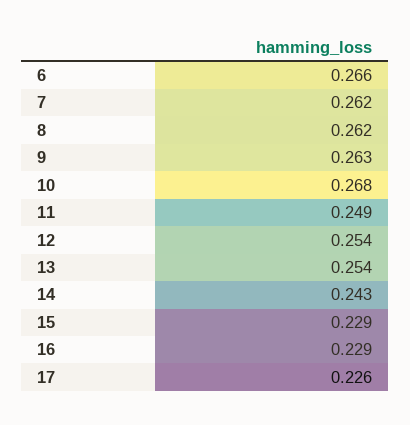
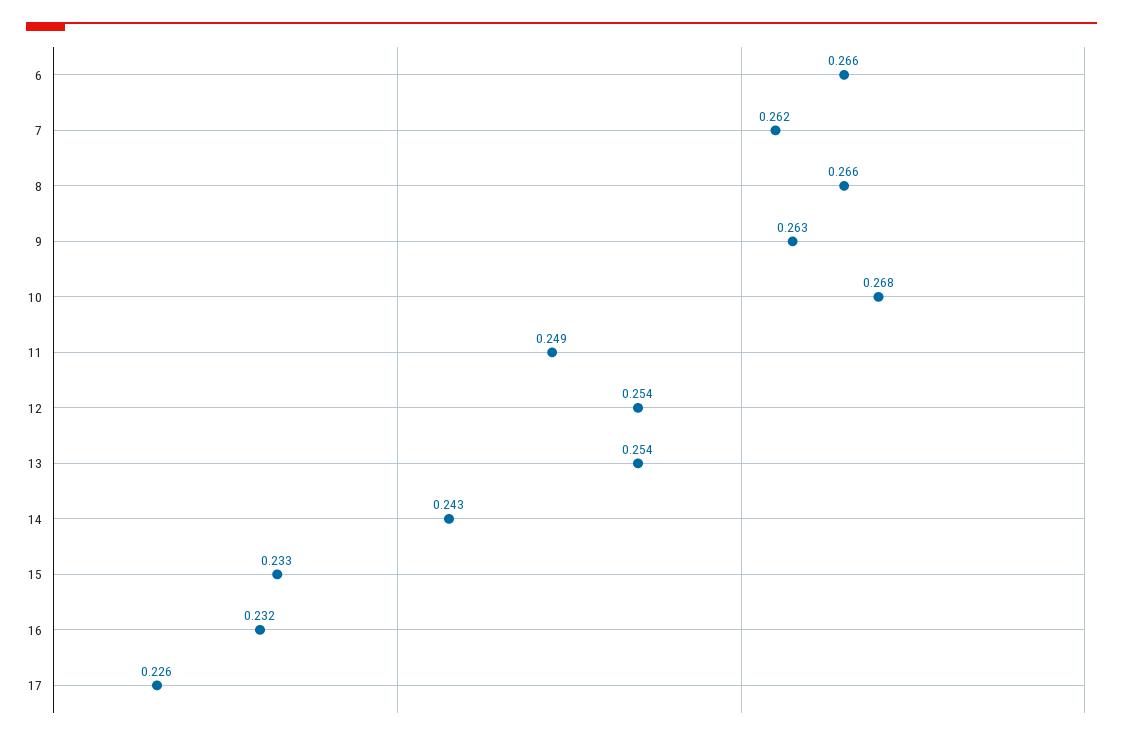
8: 0.262 -> 0.266
15: 0.229 -> 0.233
16: 0.229 -> 0.232

